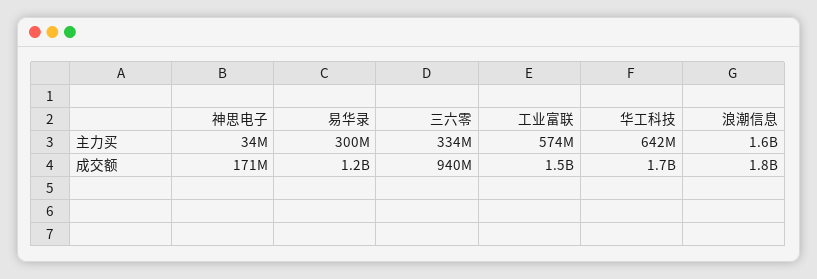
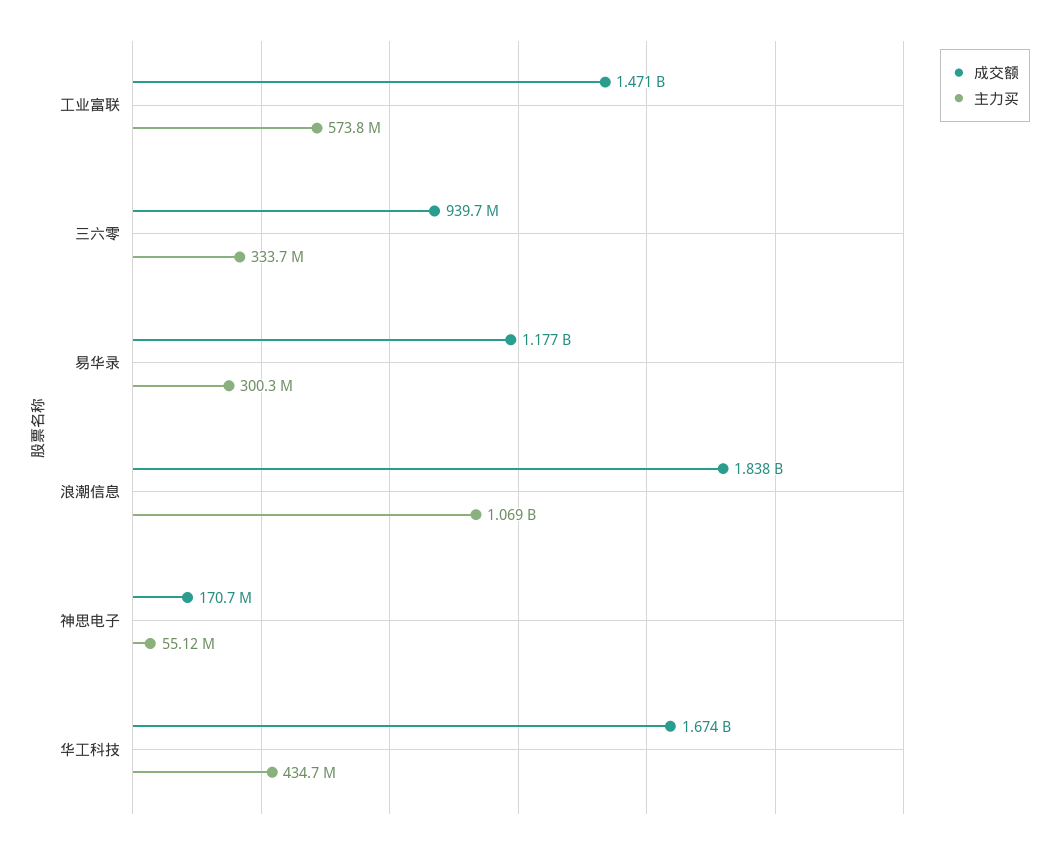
主力买, 神思电子: 34000000 -> 55120000
主力买, 华工科技: 642000000 -> 434700000
主力买, 浪潮信息: 1600000000 -> 1069000000

